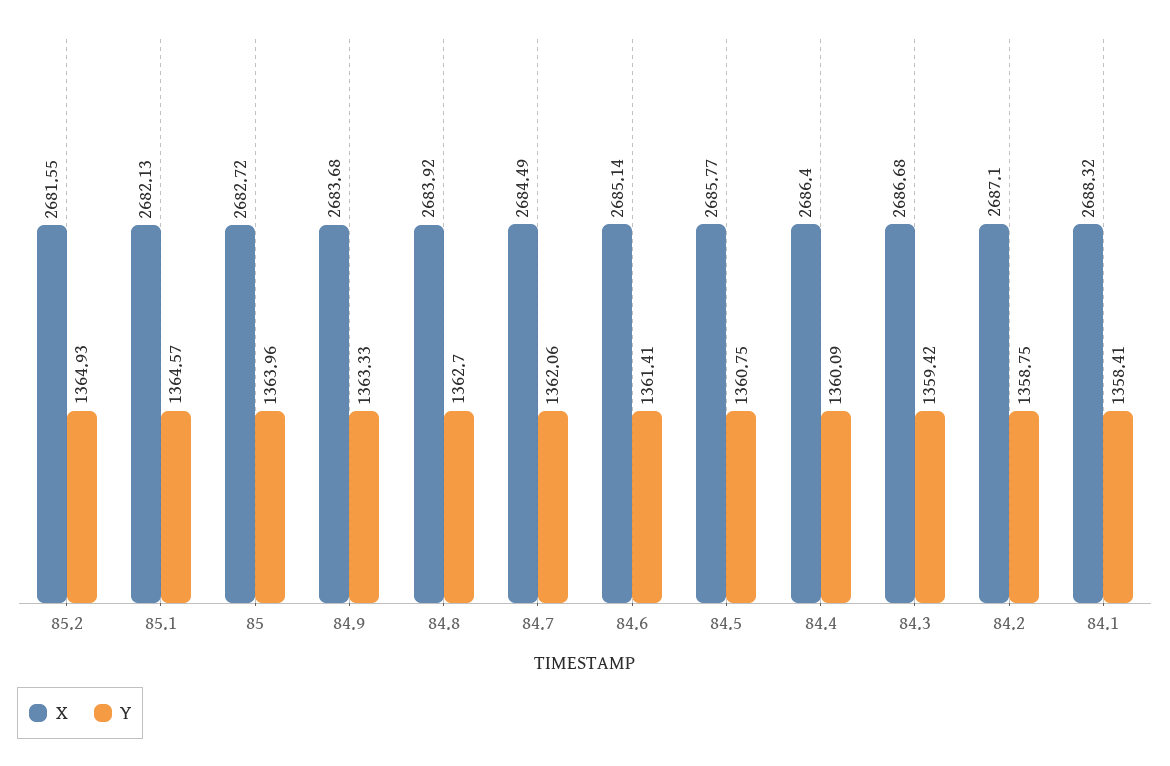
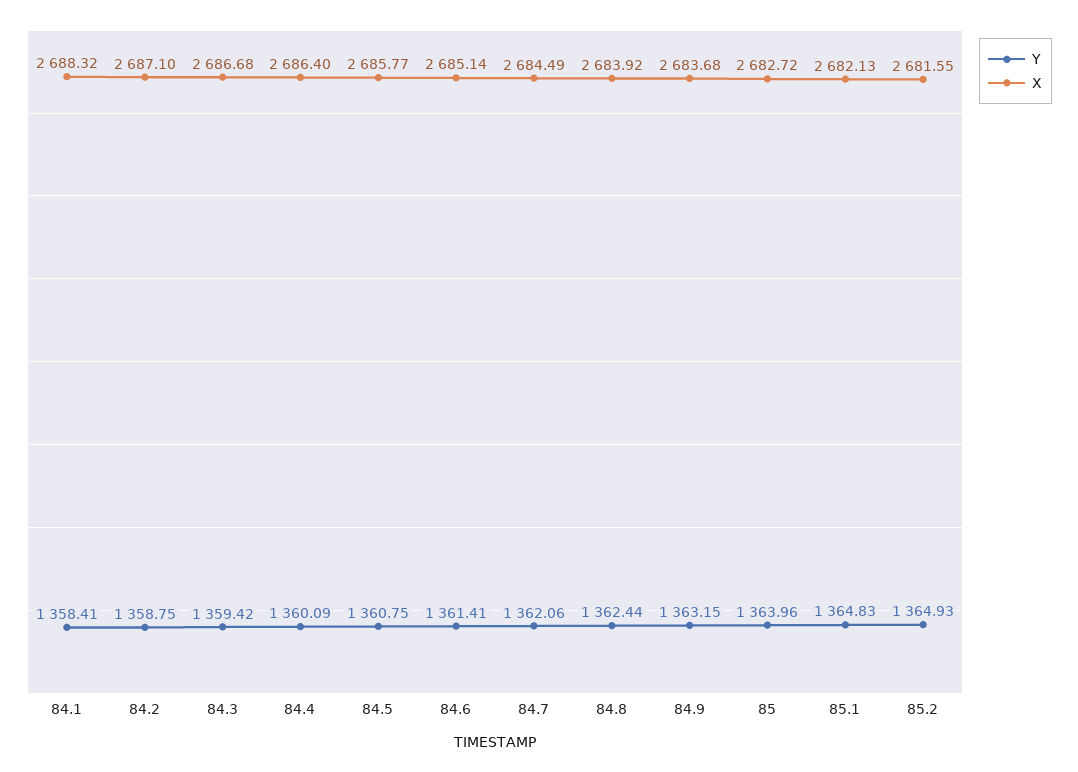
Y, 85.1: 1364.57 -> 1364.83
Y, 84.9: 1363.33 -> 1363.15
Y, 84.8: 1362.7 -> 1362.44

